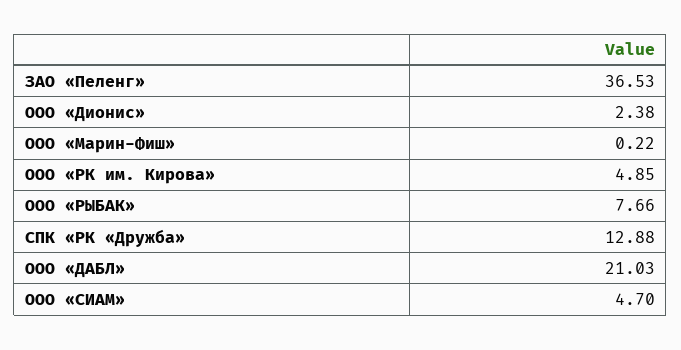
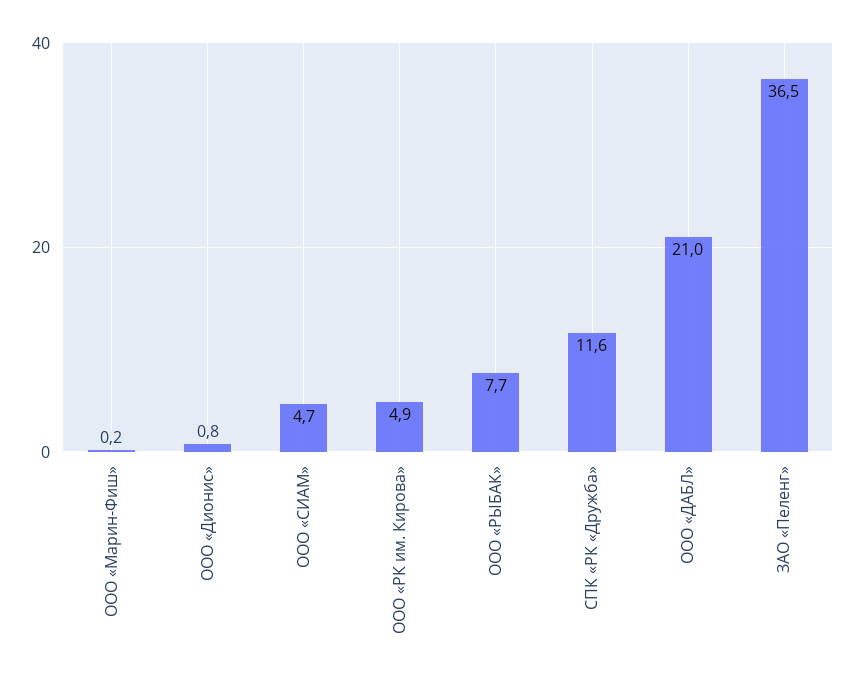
ООО «Дионис»: 2.38 -> 0.8
СПК «РК «Дружба»: 12.88 -> 11.6

